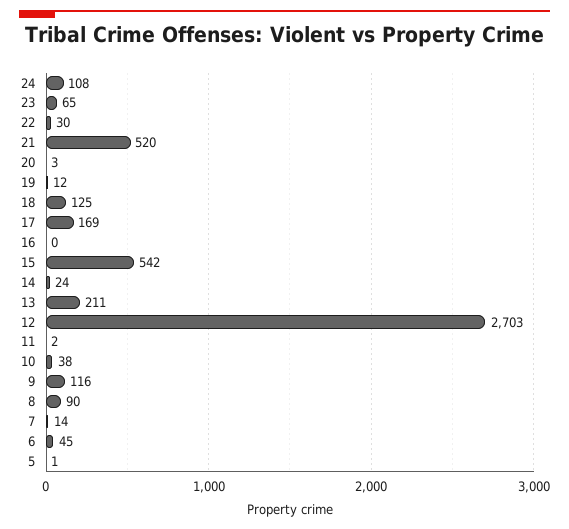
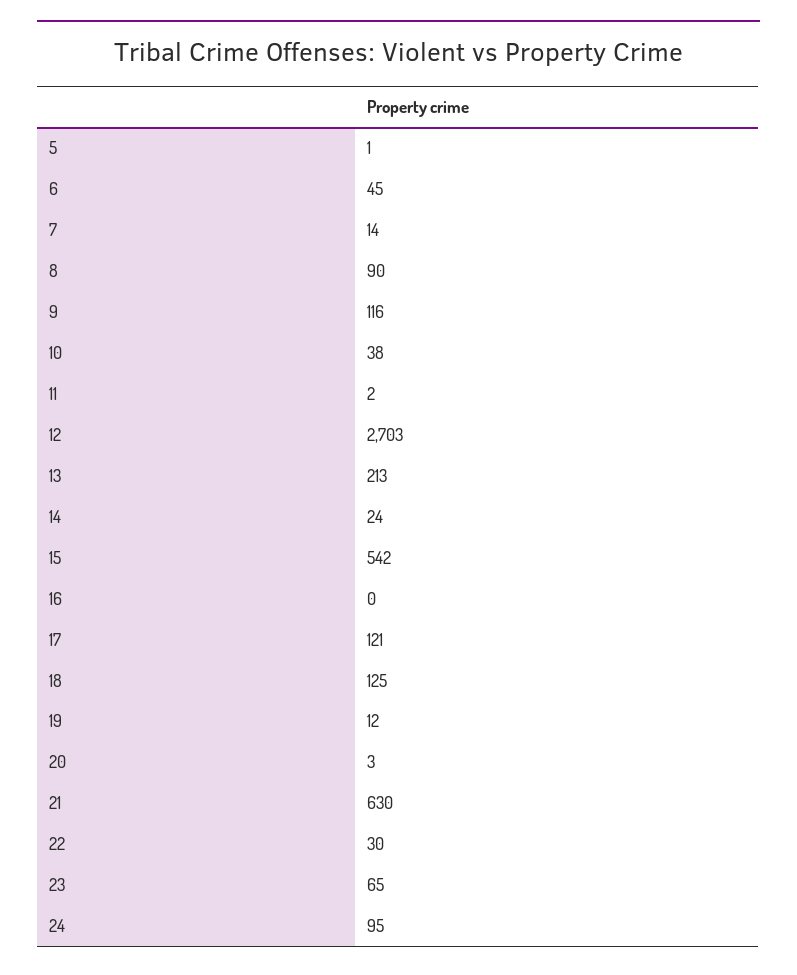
24: 108 -> 95
21: 520 -> 630
17: 169 -> 121
13: 211 -> 213

